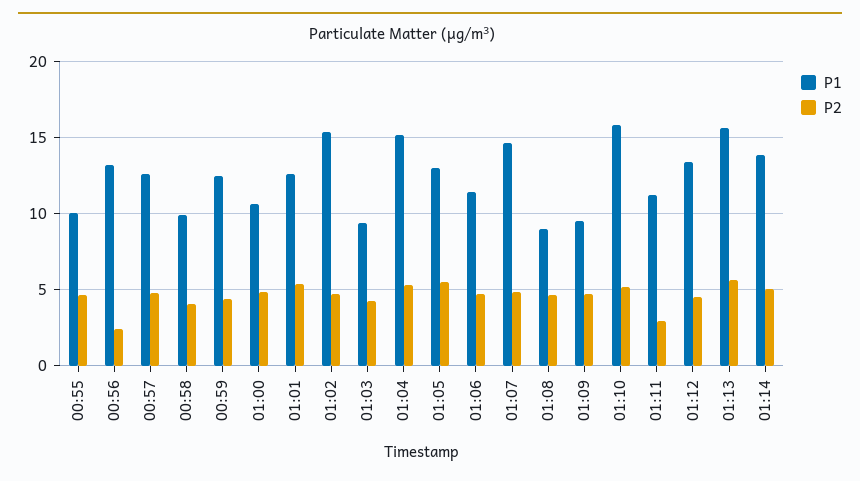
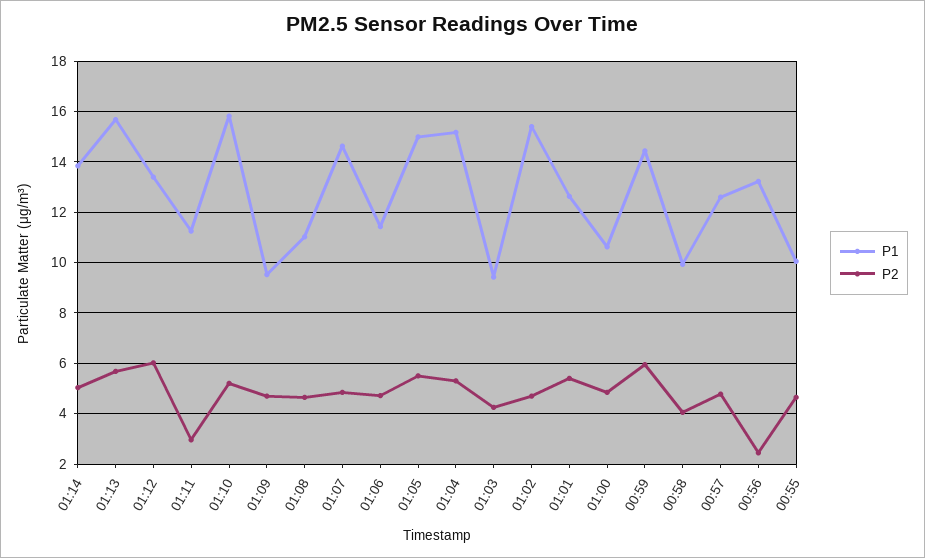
P1, 00:59: 12.5 -> 14.5
P2, 00:59: 4.5 -> 6
P1, 01:05: 13 -> 15
P1, 01:08: 9 -> 11
P2, 01:12: 4.5 -> 6

